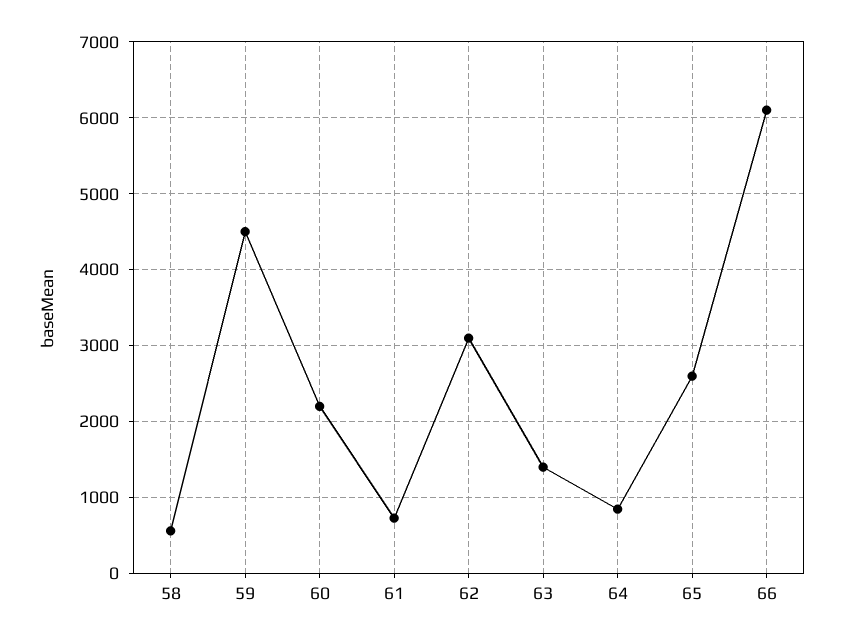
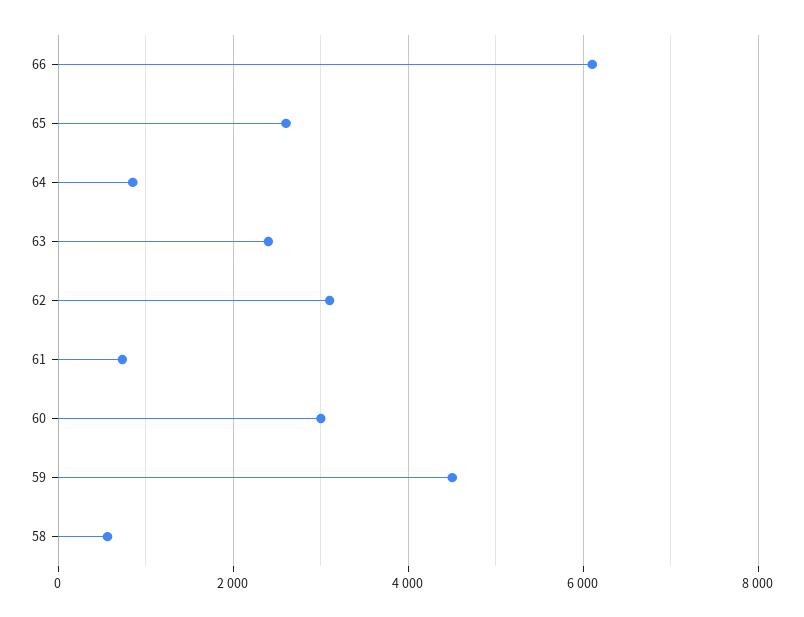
60: 2200 -> 3000
63: 1400 -> 2400

